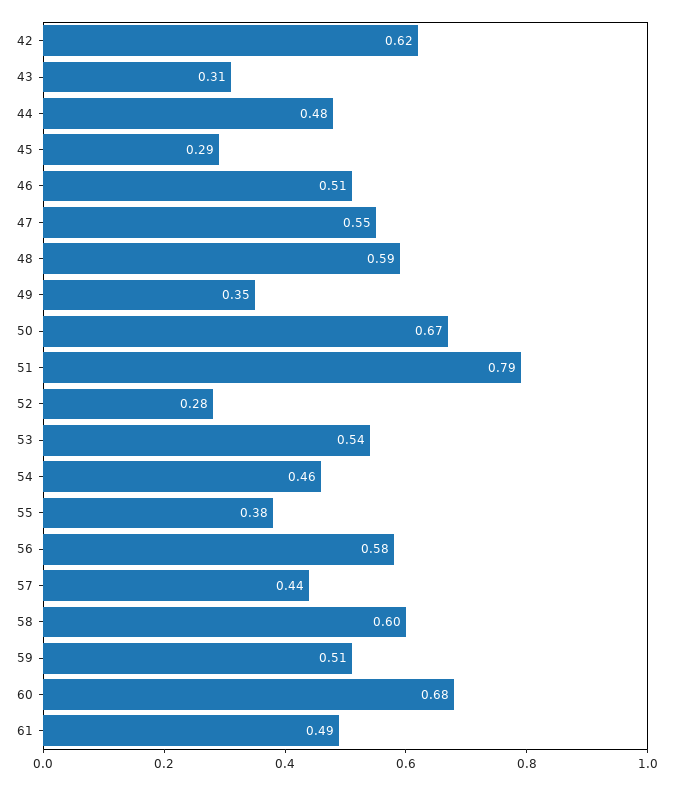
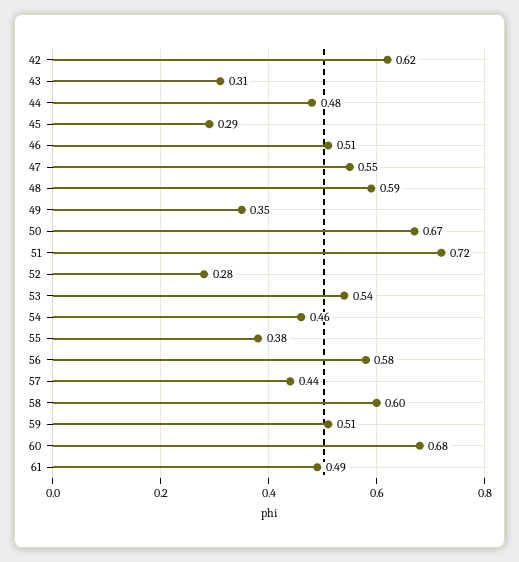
51: 0.79 -> 0.72

